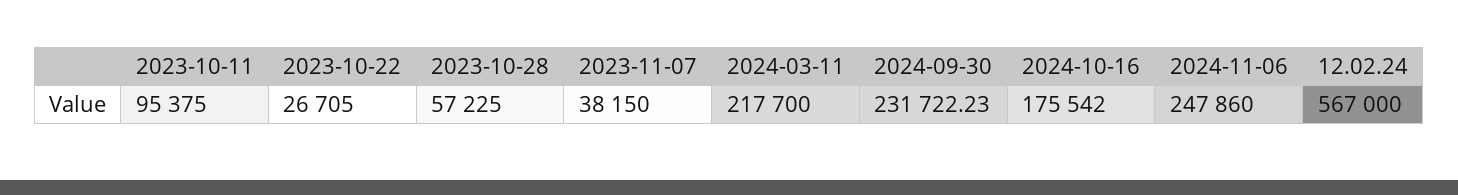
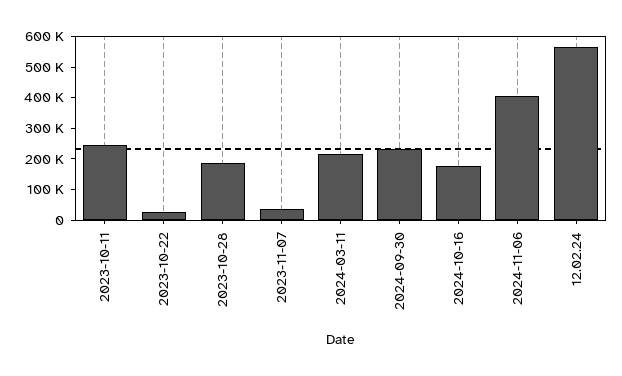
2023-10-11: 95375 -> 250000
2023-10-28: 57225 -> 200000
2024-11-06: 247860 -> 400000

